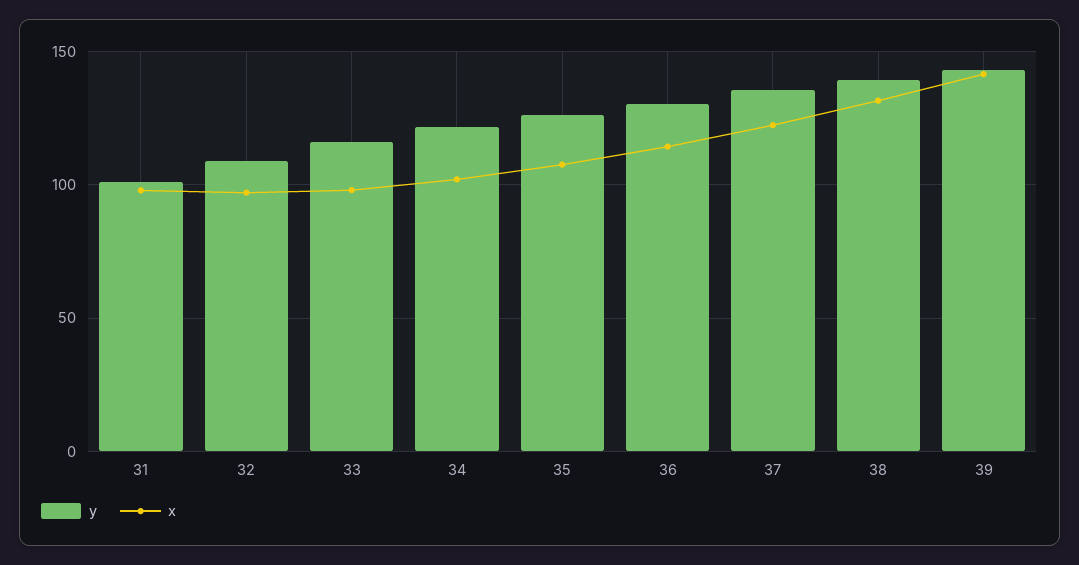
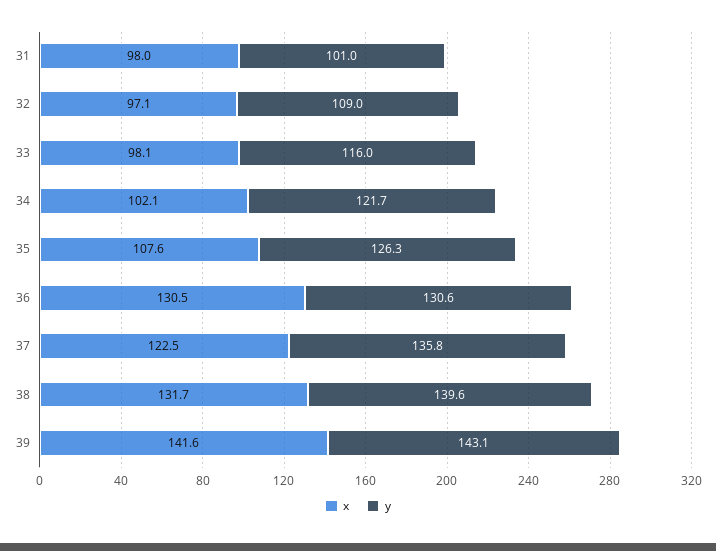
x, 36: 115 -> 130.5

